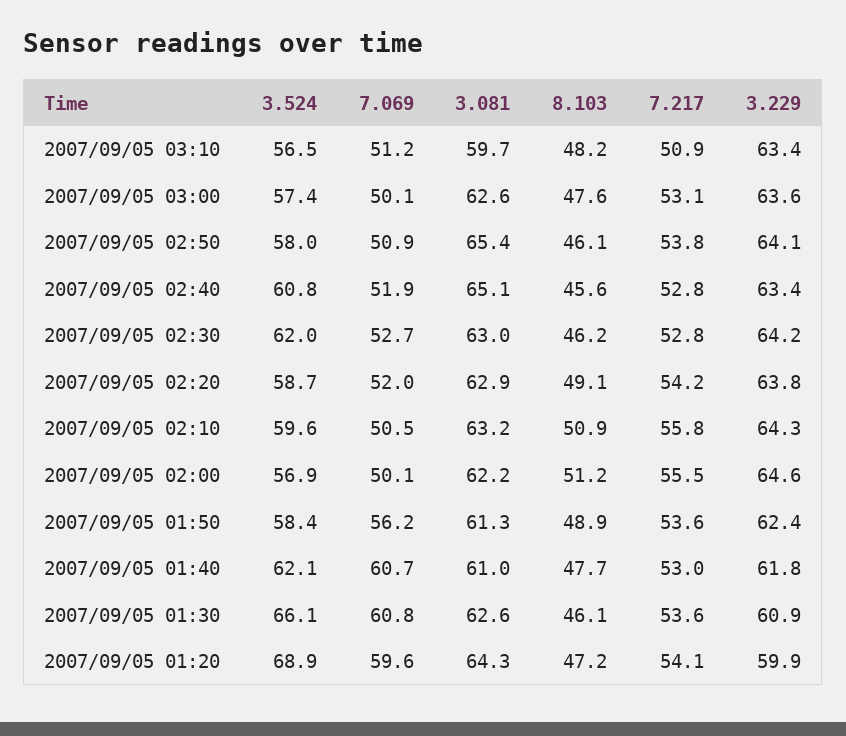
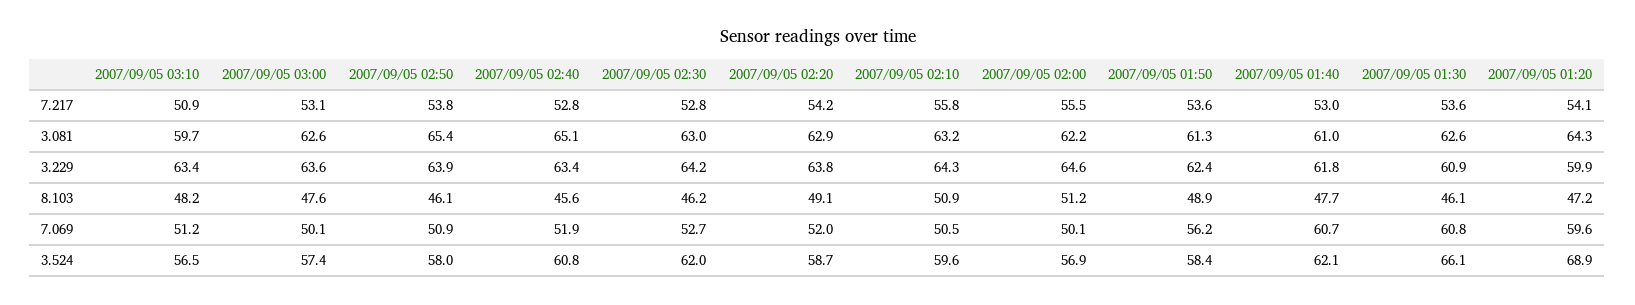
3.229, 2007/09/05 02:50: 64.1 -> 63.9

